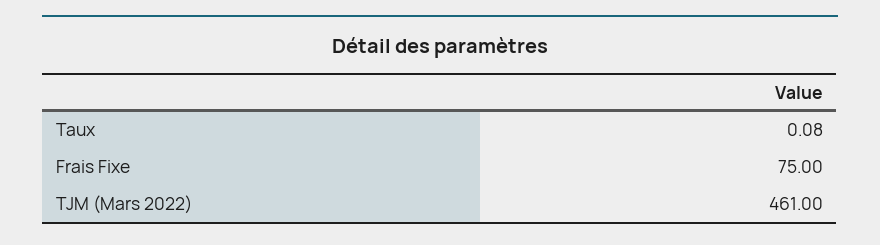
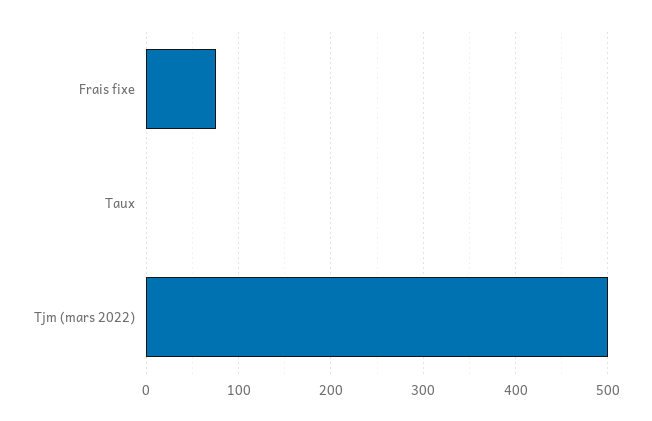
TJM (Mars 2022): 461 -> 500

